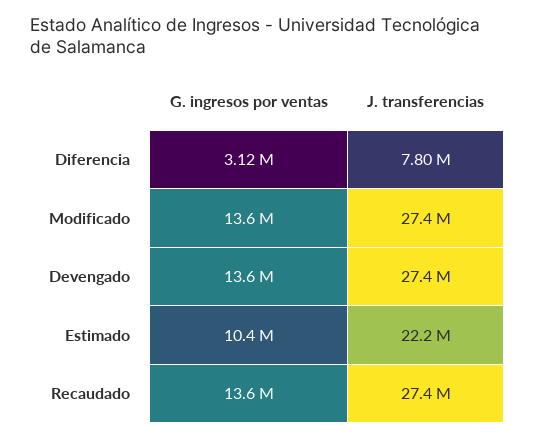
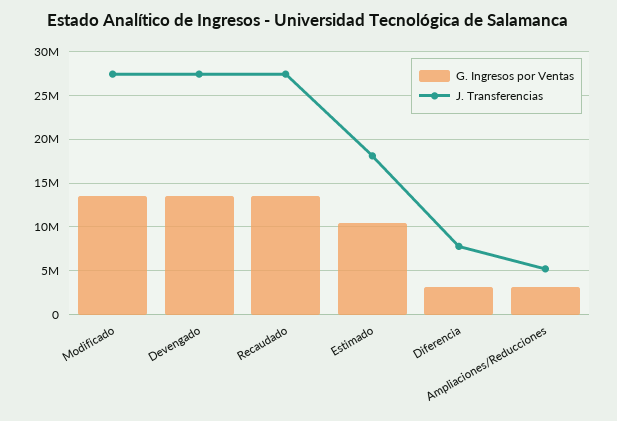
J. transferencias, Estimado: 22200000 -> 18000000
G. ingresos por ventas, Ampliaciones/Reducciones: none -> 3000000
J. transferencias, Ampliaciones/Reducciones: none -> 5000000

